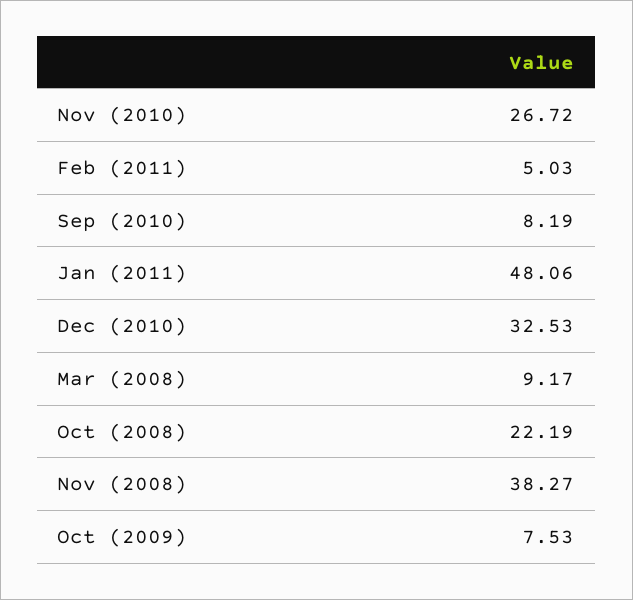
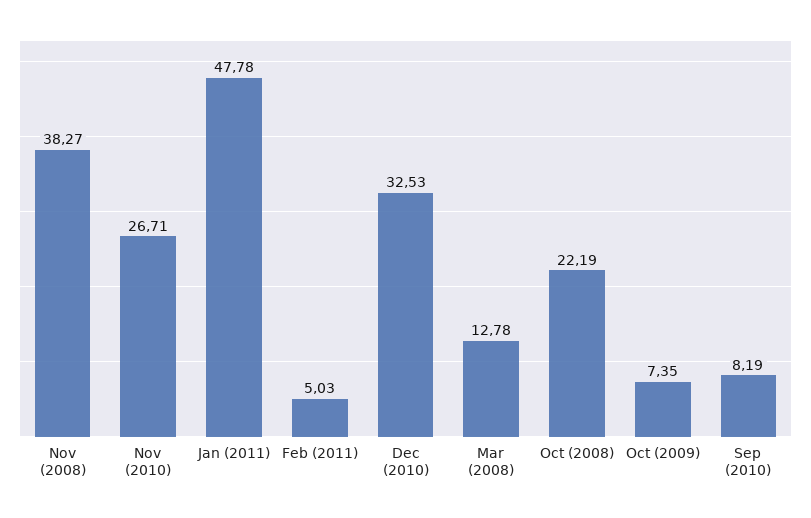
Nov (2010): 26.72 -> 26.71
Jan (2011): 48.06 -> 47.78
Mar (2008): 9.17 -> 12.78
Oct (2009): 7.53 -> 7.35

